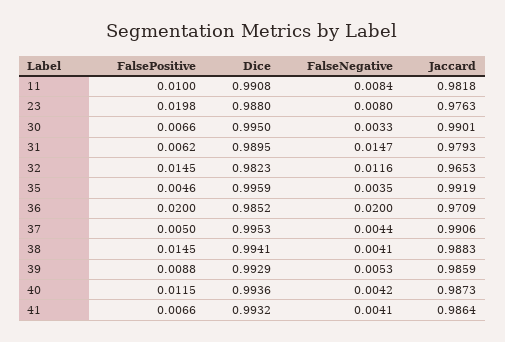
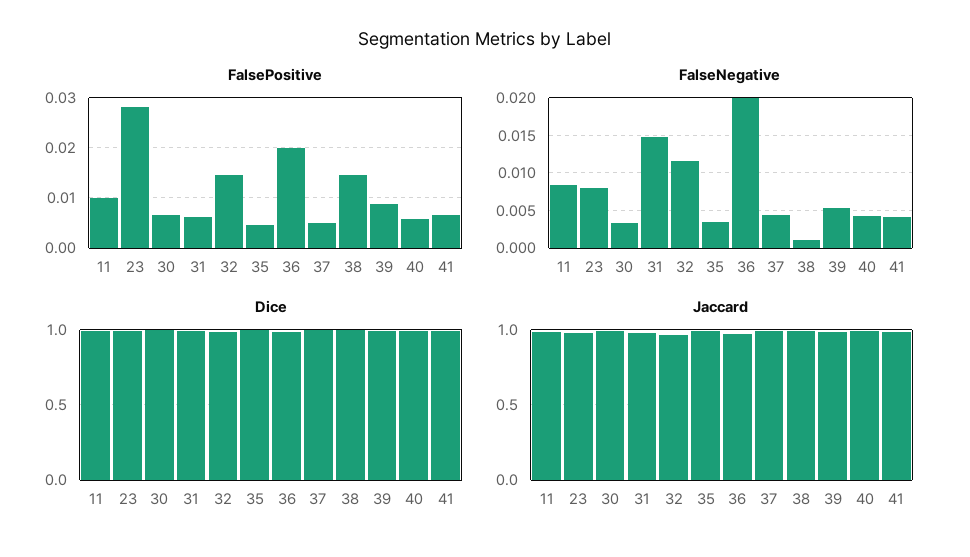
FalsePositive, 23: 0.0198 -> 0.028
FalseNegative, 38: 0.0041 -> 0.001
FalsePositive, 40: 0.0115 -> 0.006

